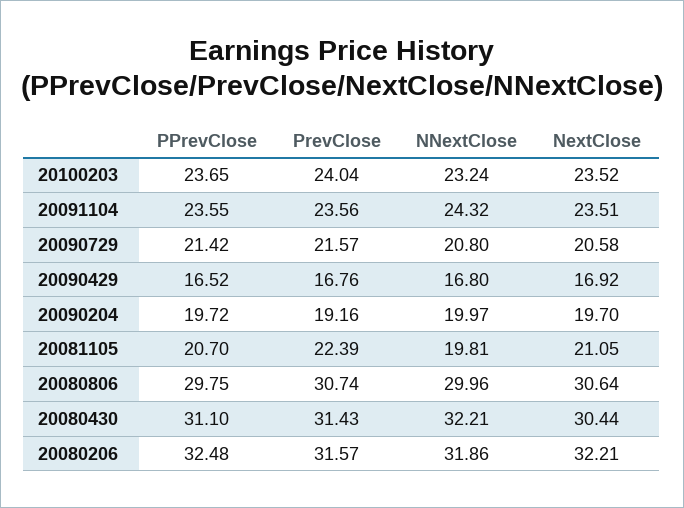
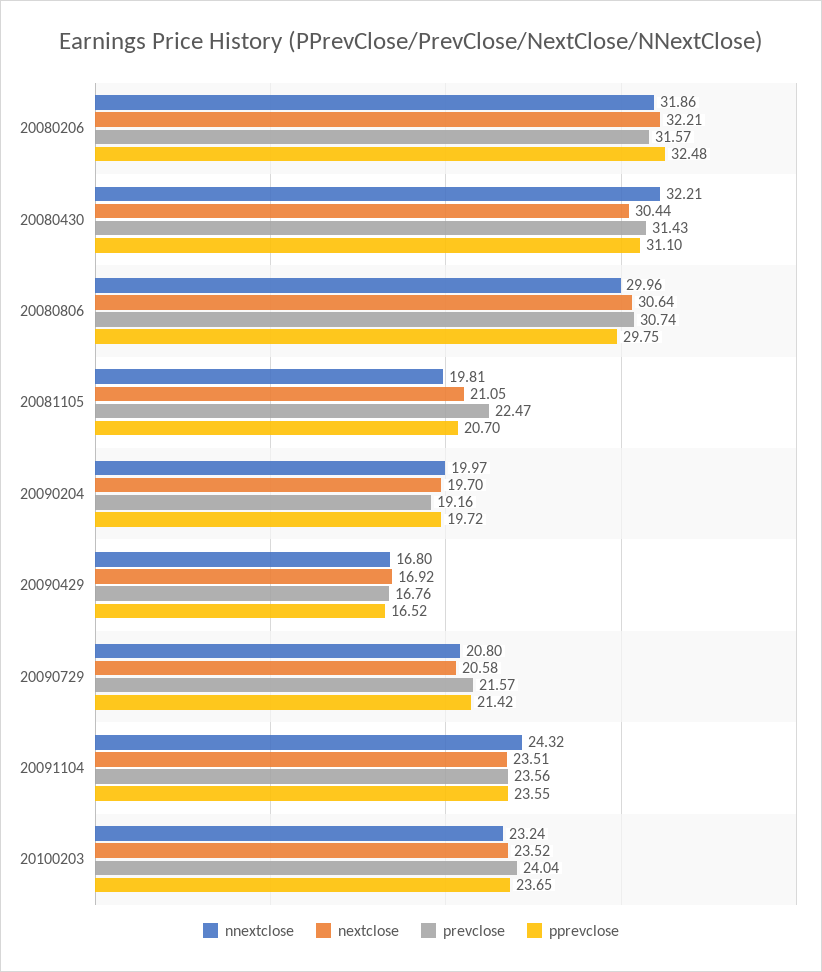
PrevClose, 20081105: 22.39 -> 22.47

